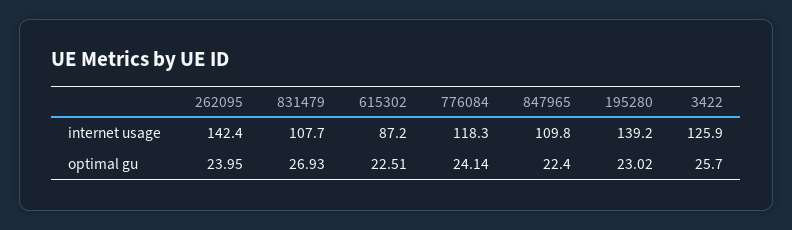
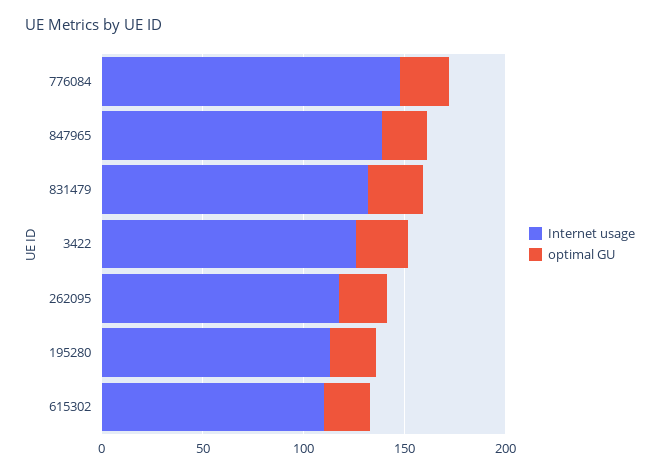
internet usage, 262095: 142.4 -> 120
internet usage, 831479: 107.7 -> 130
internet usage, 615302: 87.2 -> 110
internet usage, 776084: 118.3 -> 150
internet usage, 847965: 109.8 -> 140
internet usage, 195280: 139.2 -> 110

